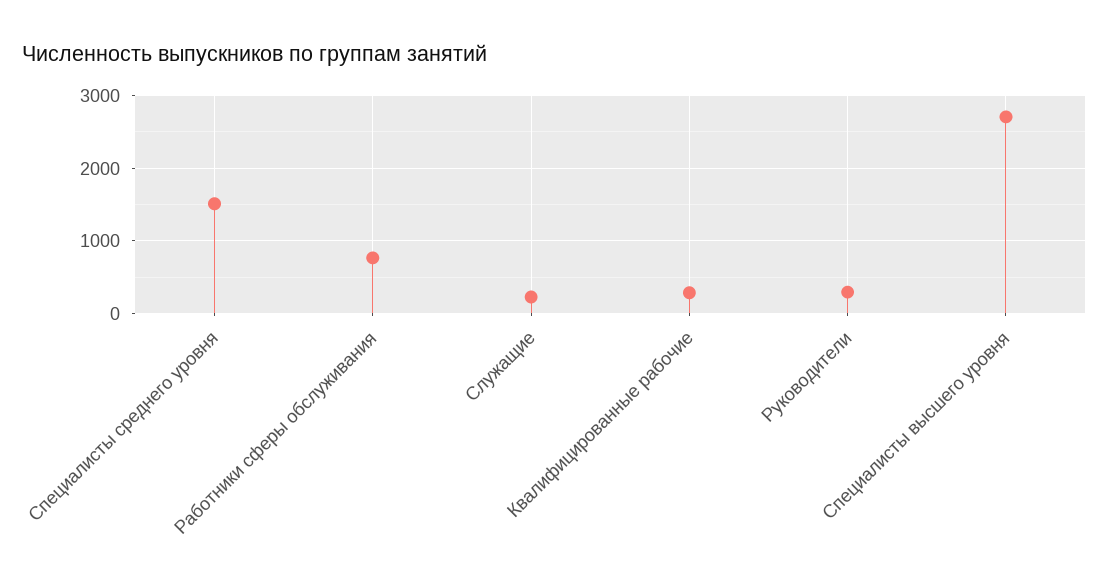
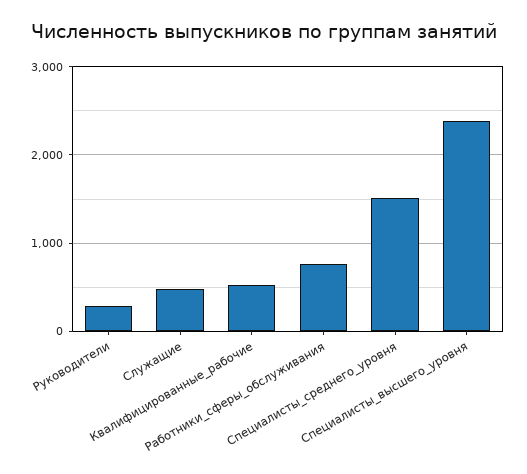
Служащие: 200 -> 500
Квалифицированные рабочие: 300 -> 500
Специалисты высшего уровня: 2700 -> 2400

